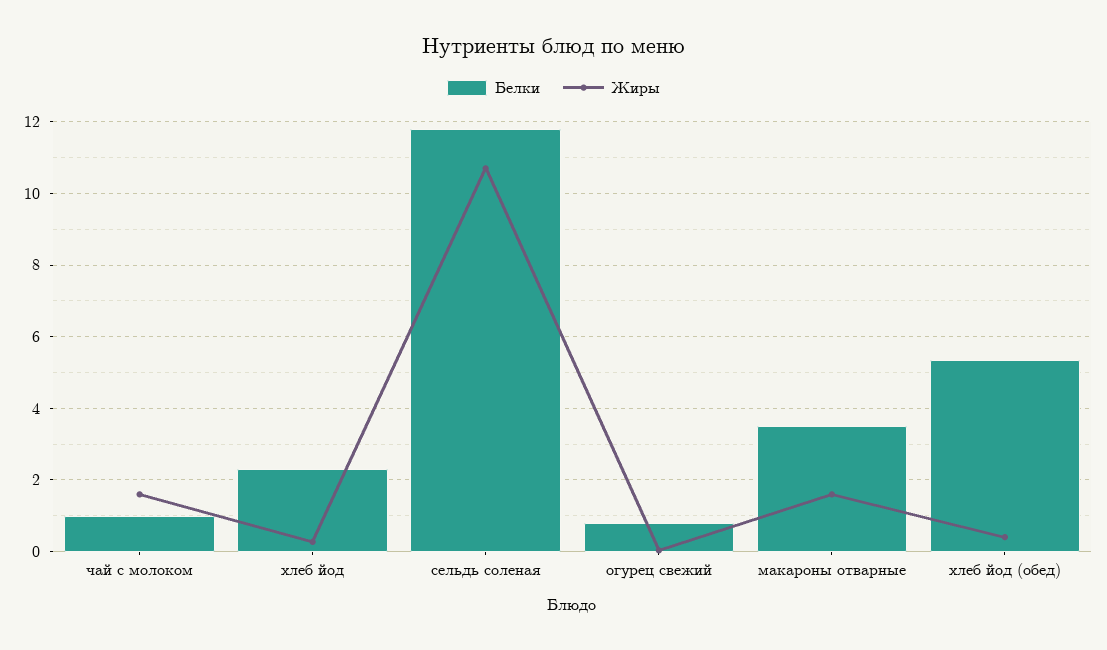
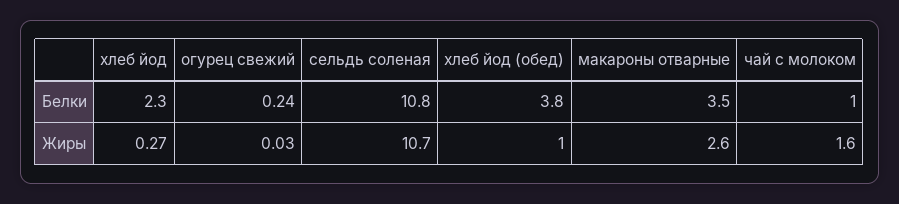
Белки, сельдь соленая: 11.8 -> 10.8
Белки, огурец свежий: 0.8 -> 0.24
Жиры, макароны отварные: 1.6 -> 2.6
Белки, хлеб йод (обед): 5.4 -> 3.8
Жиры, хлеб йод (обед): 0.4 -> 1

